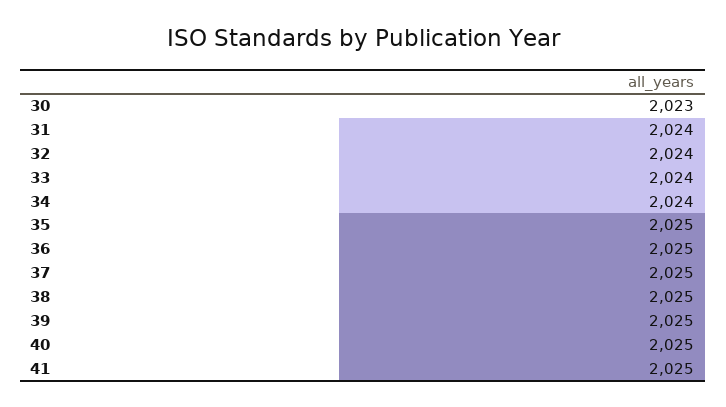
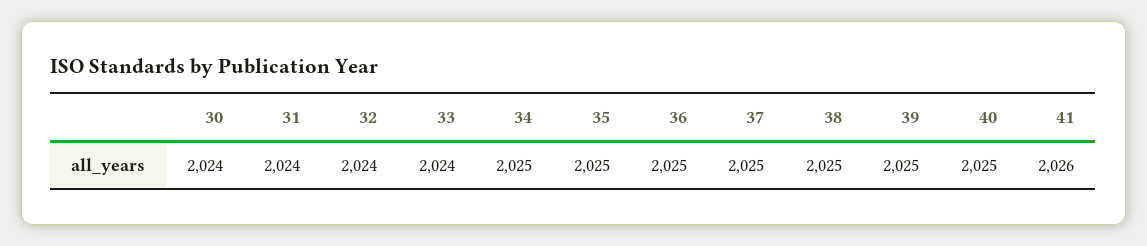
30: 2023 -> 2024
34: 2024 -> 2025
41: 2025 -> 2026

